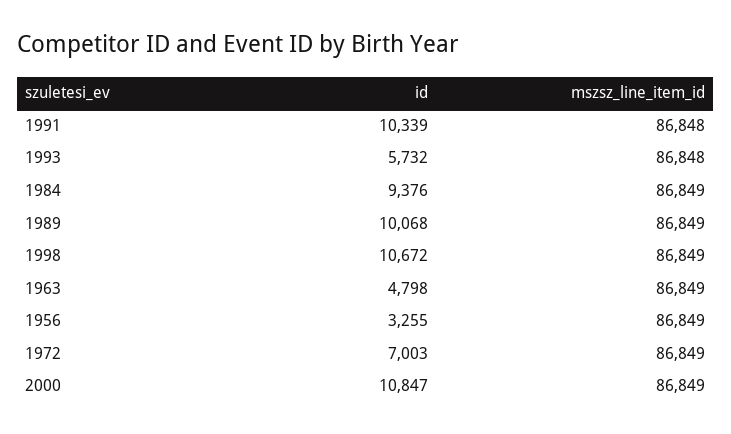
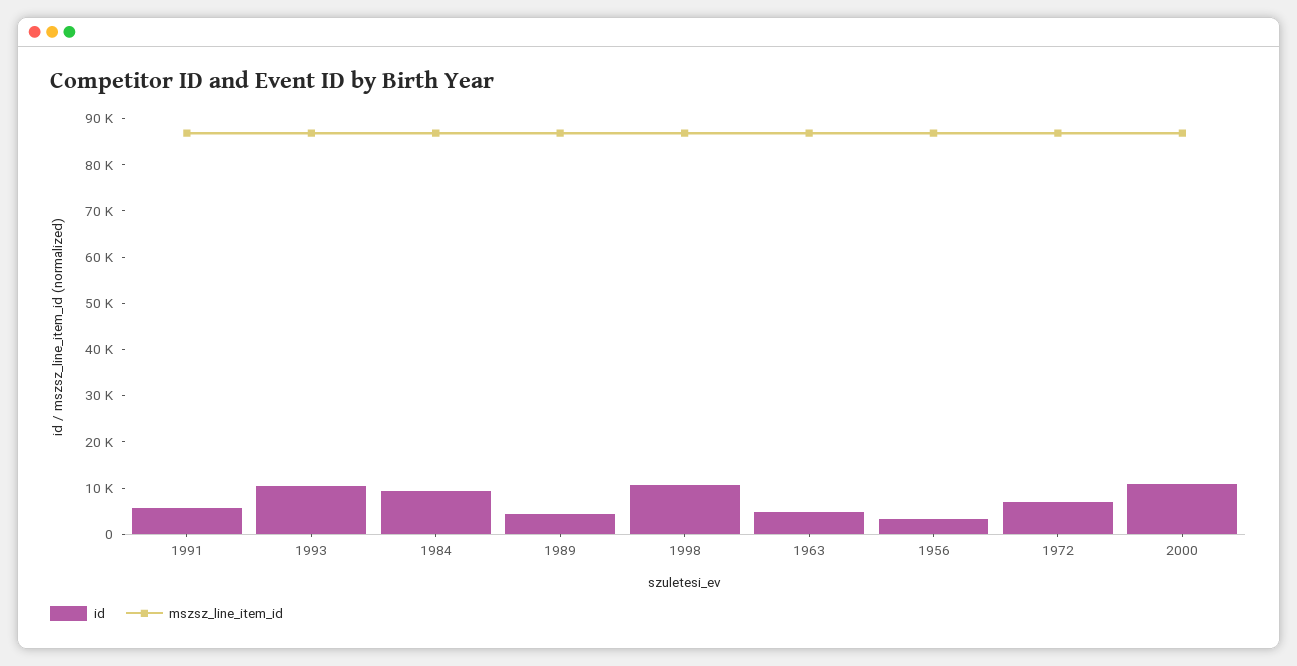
id, 1991: 10339 -> 6000
id, 1993: 5732 -> 10000
id, 1989: 10068 -> 4000

